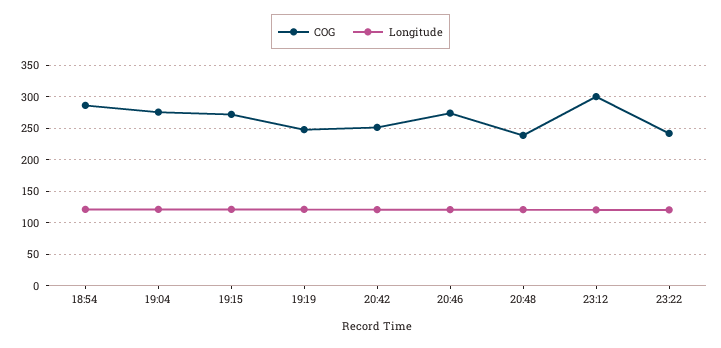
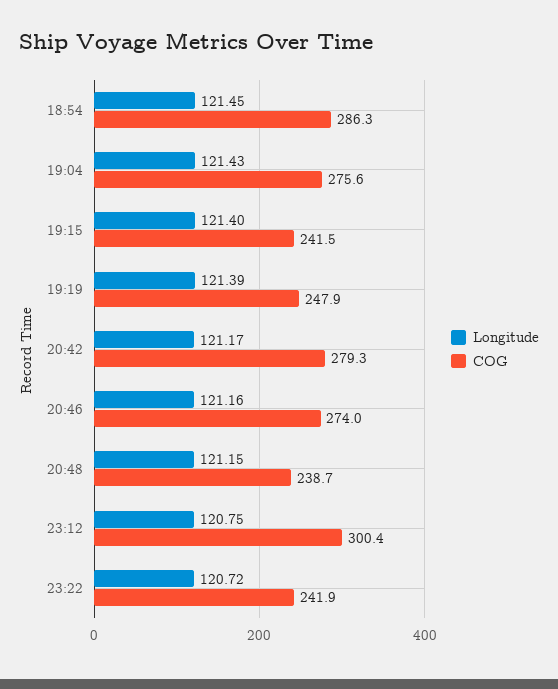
COG, 19:15: 270 -> 241.5
COG, 20:42: 250 -> 279.3

